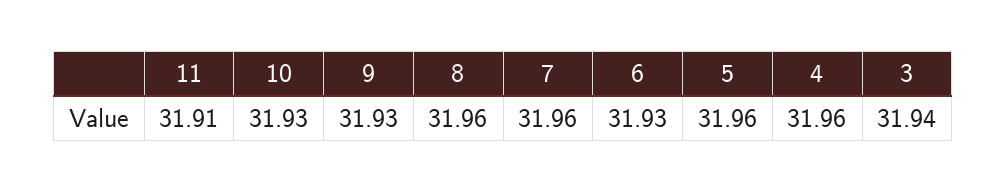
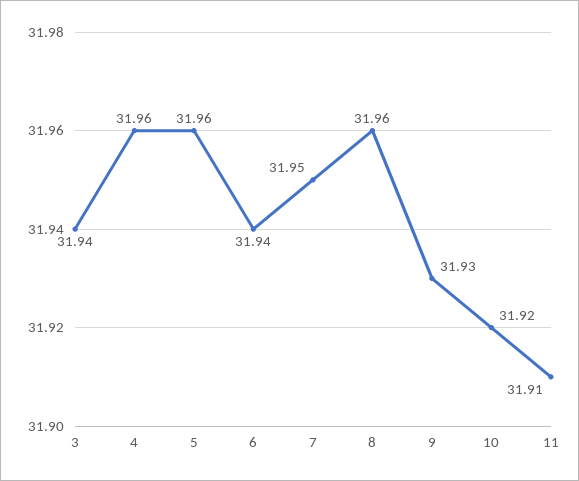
10: 31.93 -> 31.92
7: 31.96 -> 31.95
6: 31.93 -> 31.94

